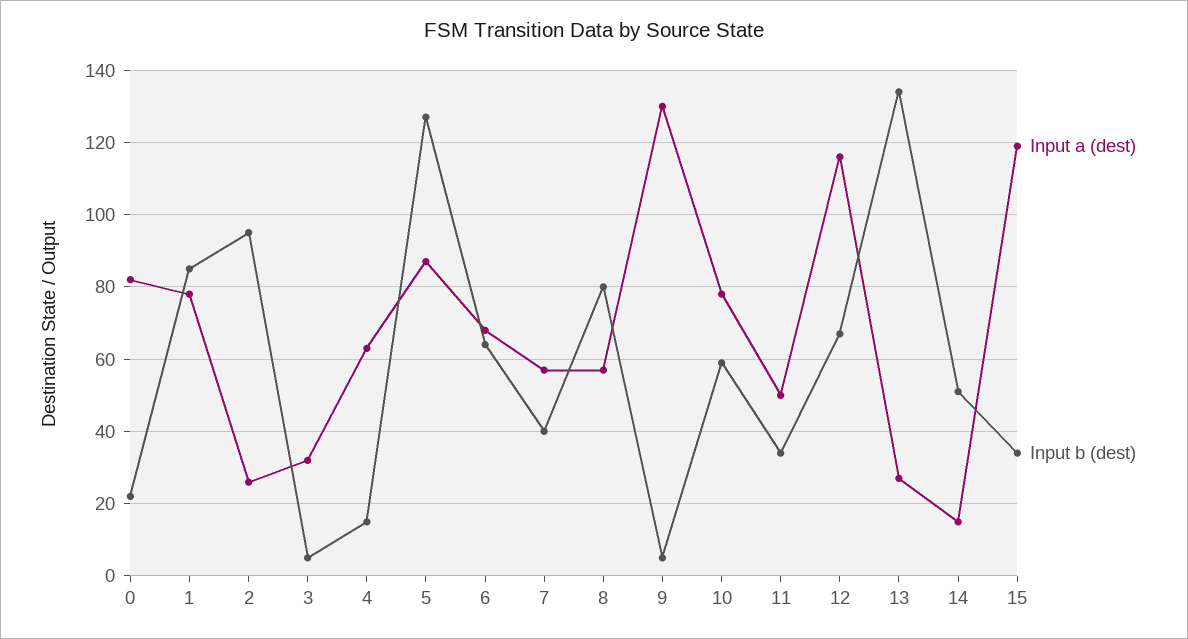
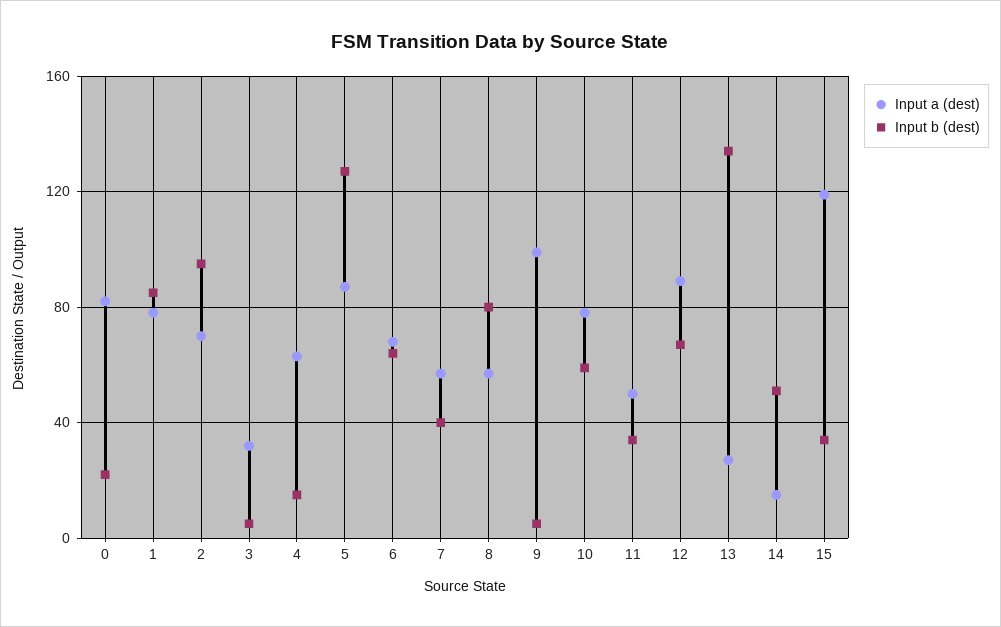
Input a (dest), 2: 25 -> 70
Input a (dest), 9: 130 -> 100
Input a (dest), 12: 115 -> 90

